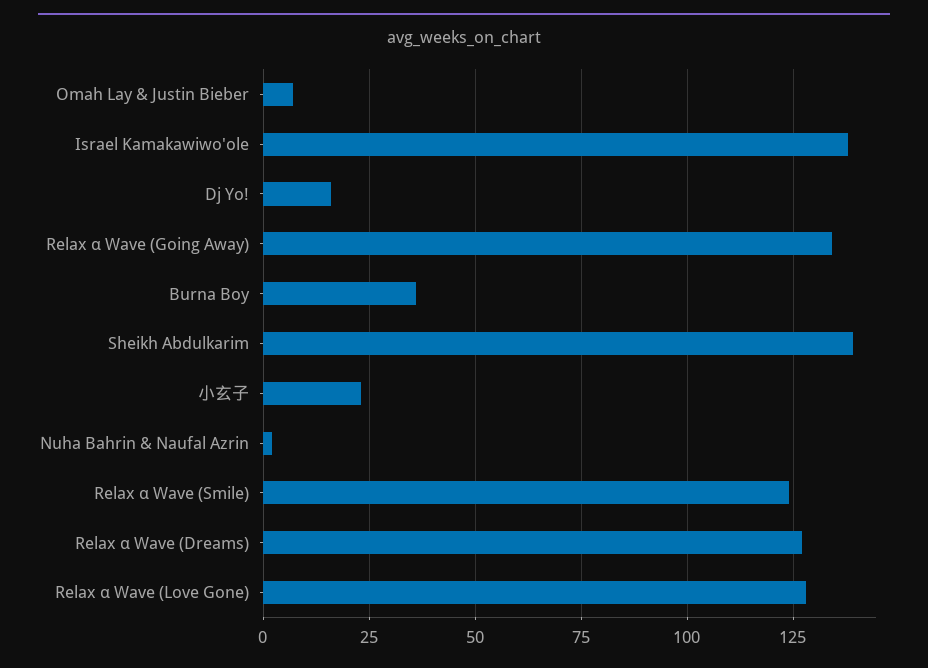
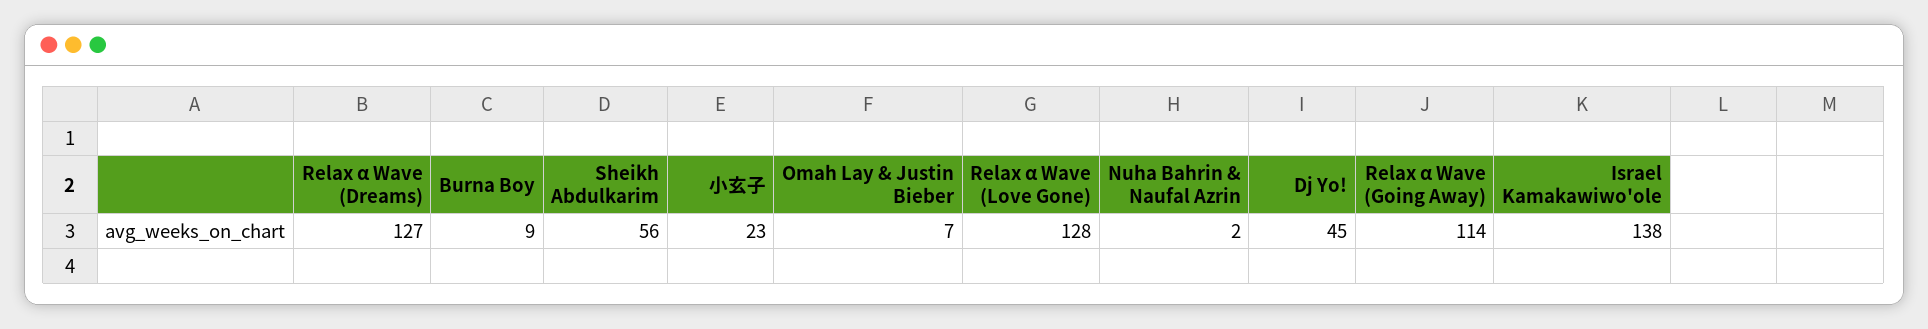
Dj Yo!: 15 -> 45
Relax α Wave (Going Away): 135 -> 114
Burna Boy: 35 -> 9
Sheikh Abdulkarim: 140 -> 56
Relax α Wave (Smile): 125 -> none

